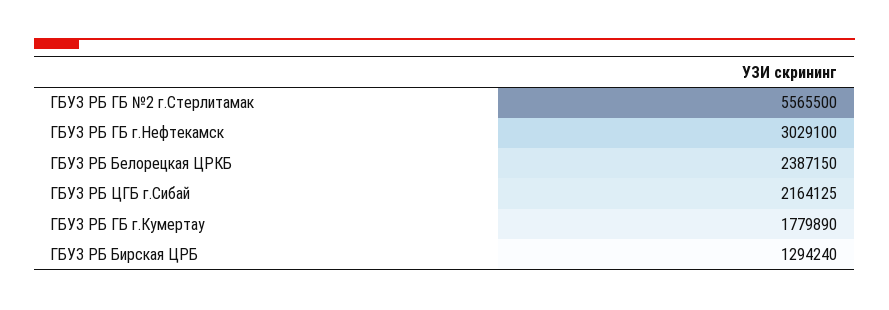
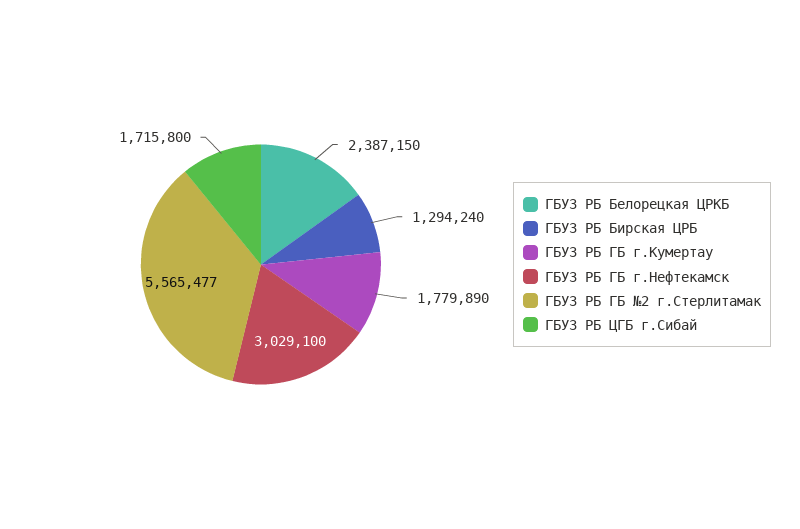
ГБУЗ РБ ГБ №2 г.Стерлитамак: 5565500 -> 5565477
ГБУЗ РБ ЦГБ г.Сибай: 2164125 -> 1715800

